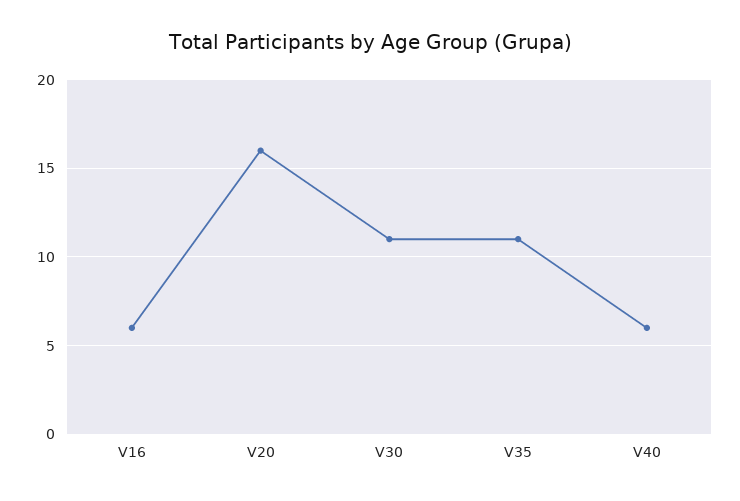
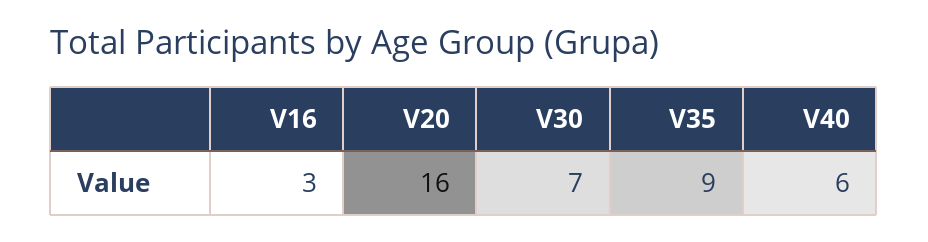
V16: 6 -> 3
V30: 11 -> 7
V35: 11 -> 9

